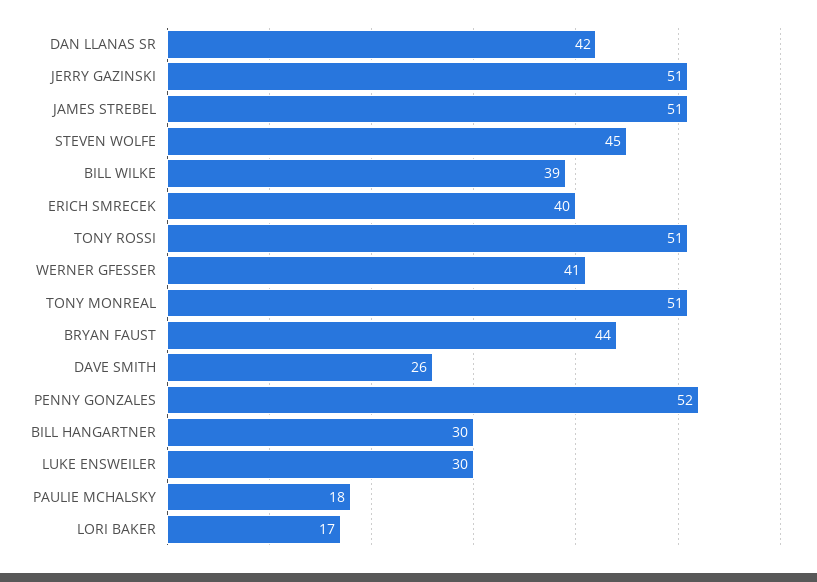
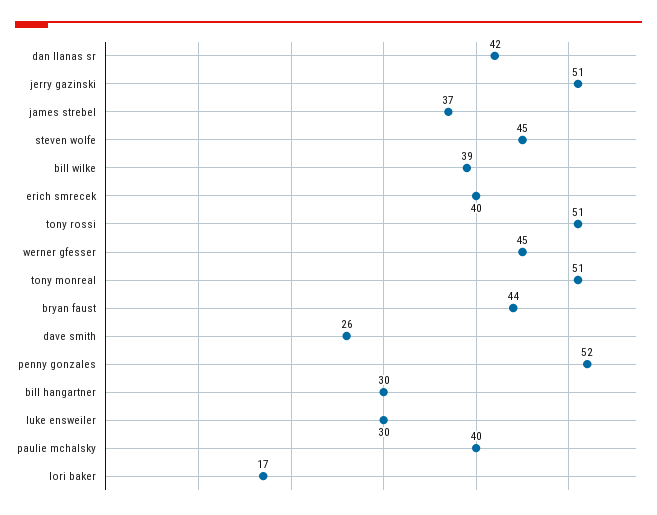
JAMES STREBEL: 51 -> 37
WERNER GFESSER: 41 -> 45
PAULIE MCHALSKY: 18 -> 40

